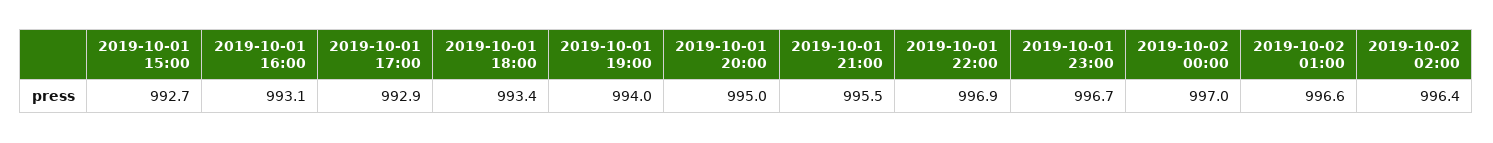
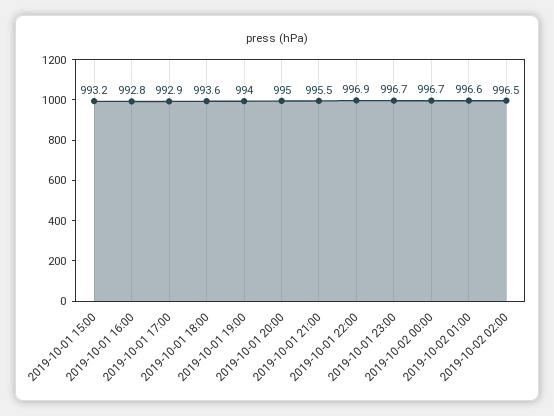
2019-10-01 15:00: 992.7 -> 993.2
2019-10-01 16:00: 993.1 -> 992.8
2019-10-01 18:00: 993.4 -> 993.6
2019-10-02 00:00: 997 -> 996.7
2019-10-02 02:00: 996.4 -> 996.5

